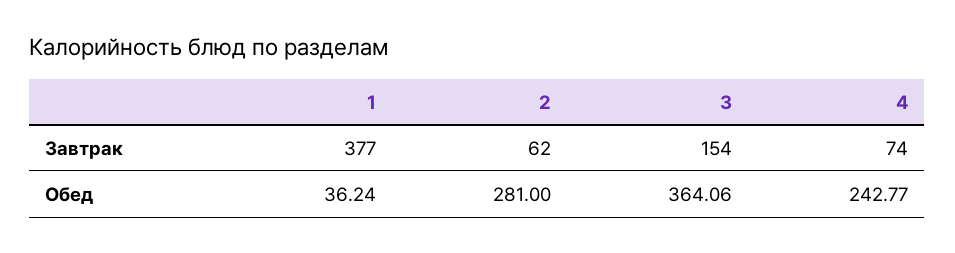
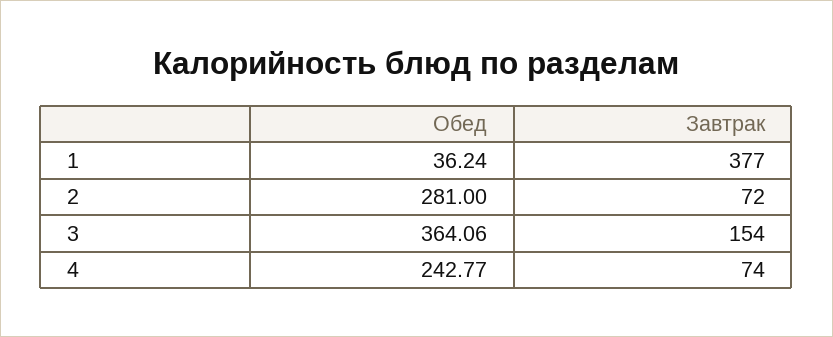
2, Завтрак: 62 -> 72

